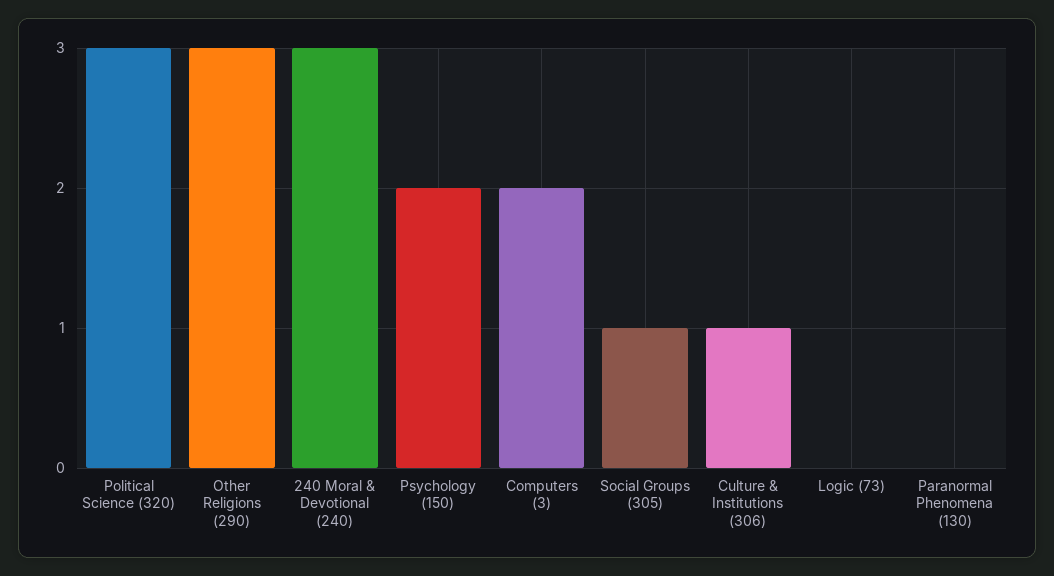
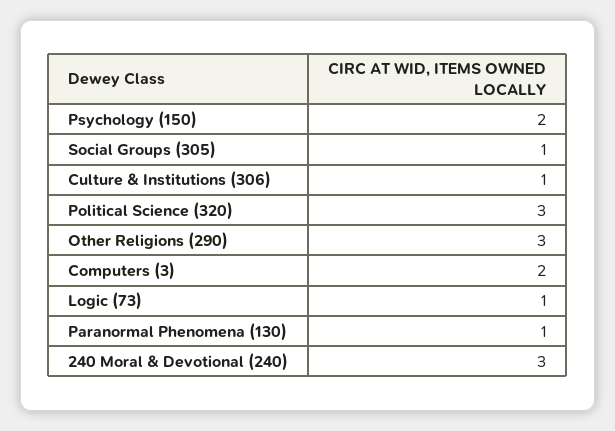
Logic (73): 0 -> 1
Paranormal Phenomena (130): 0 -> 1

